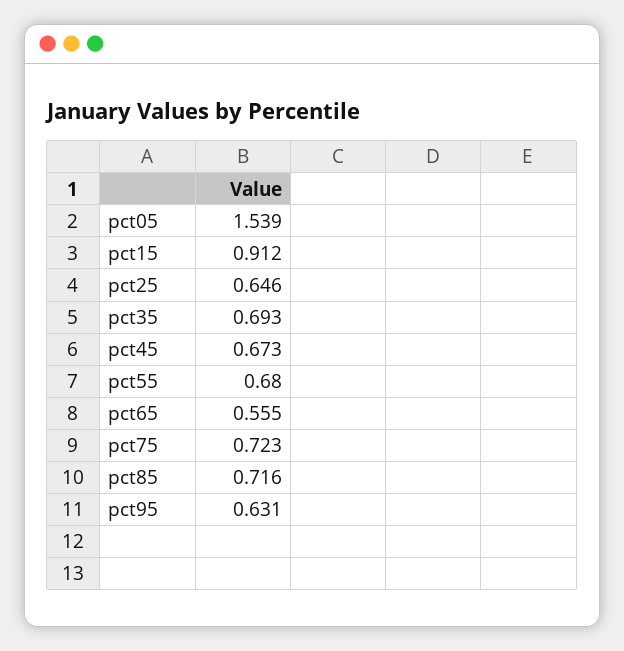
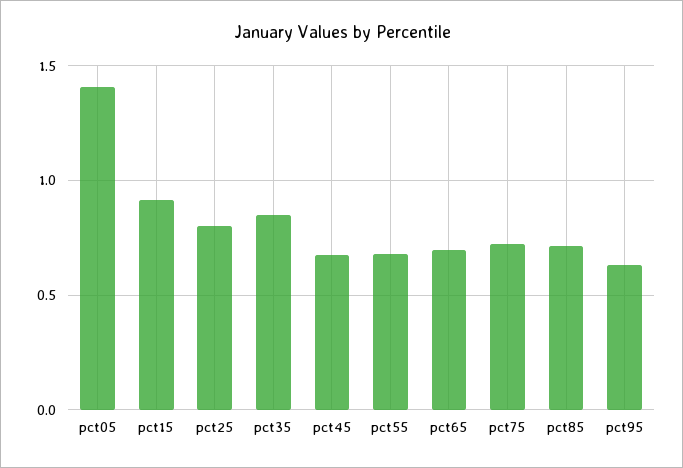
pct05: 1.539 -> 1.4
pct25: 0.646 -> 0.8
pct35: 0.693 -> 0.85
pct65: 0.555 -> 0.7

